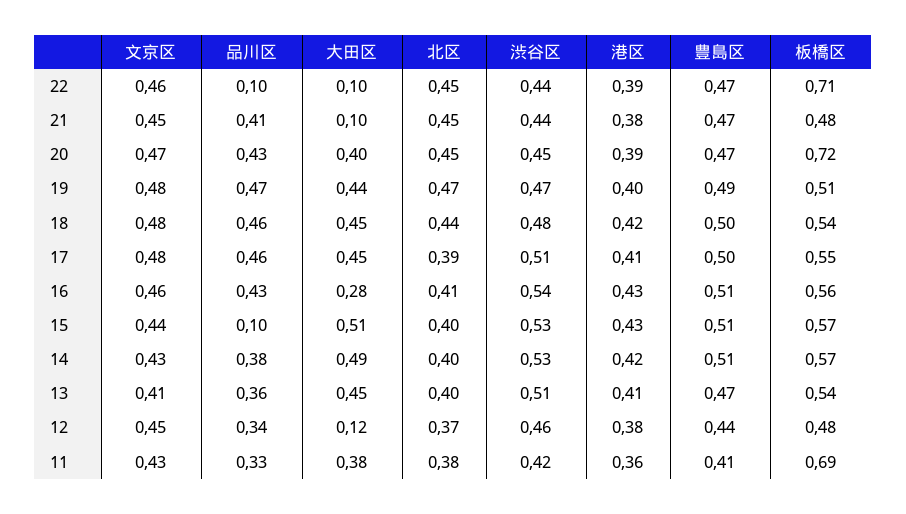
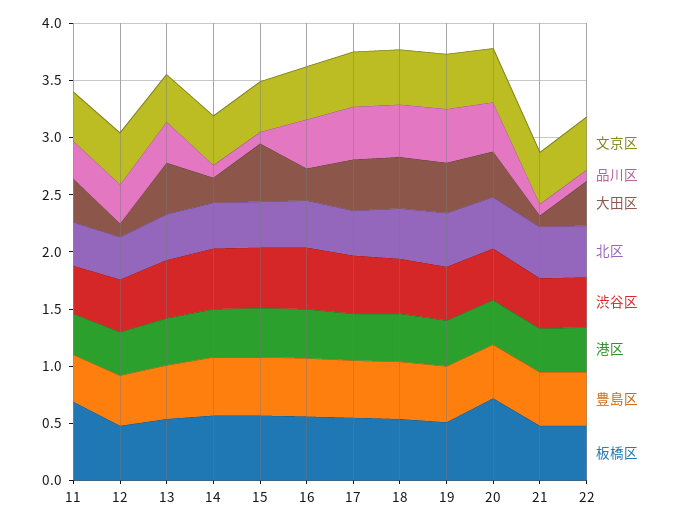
大田区, 22: 0.1 -> 0.4
板橋区, 22: 0.71 -> 0.5
品川区, 21: 0.41 -> 0.1
品川区, 14: 0.38 -> 0.1
大田区, 14: 0.49 -> 0.2

